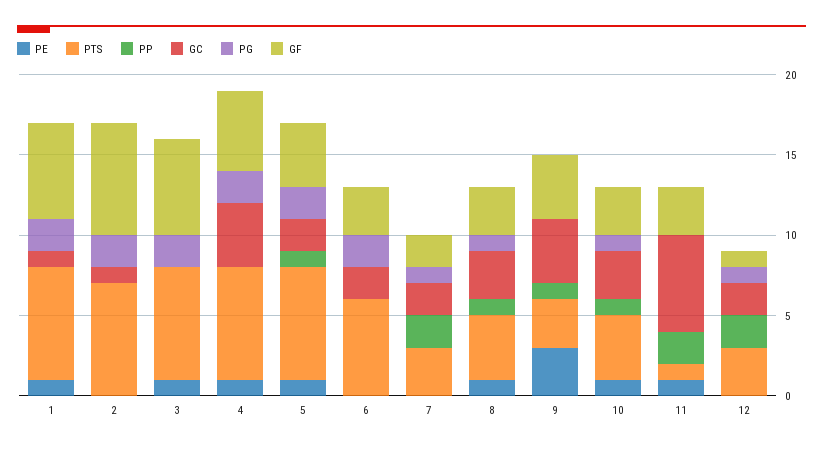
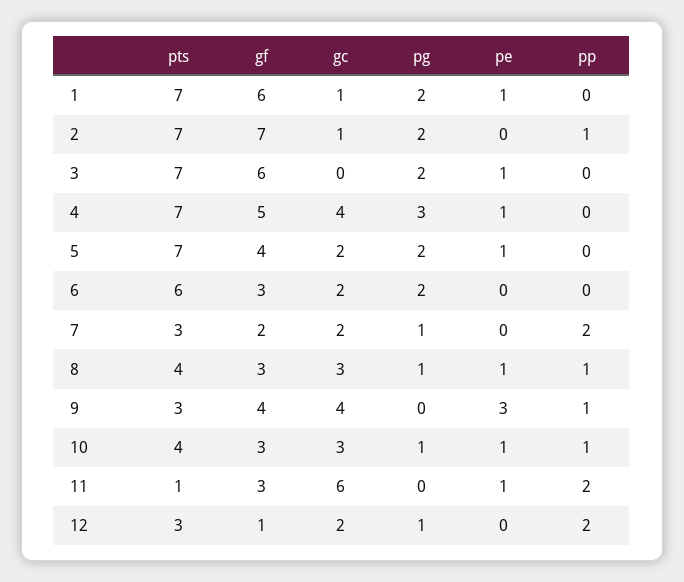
PP, 2: 0 -> 1
PG, 4: 2 -> 3
PP, 5: 1 -> 0

